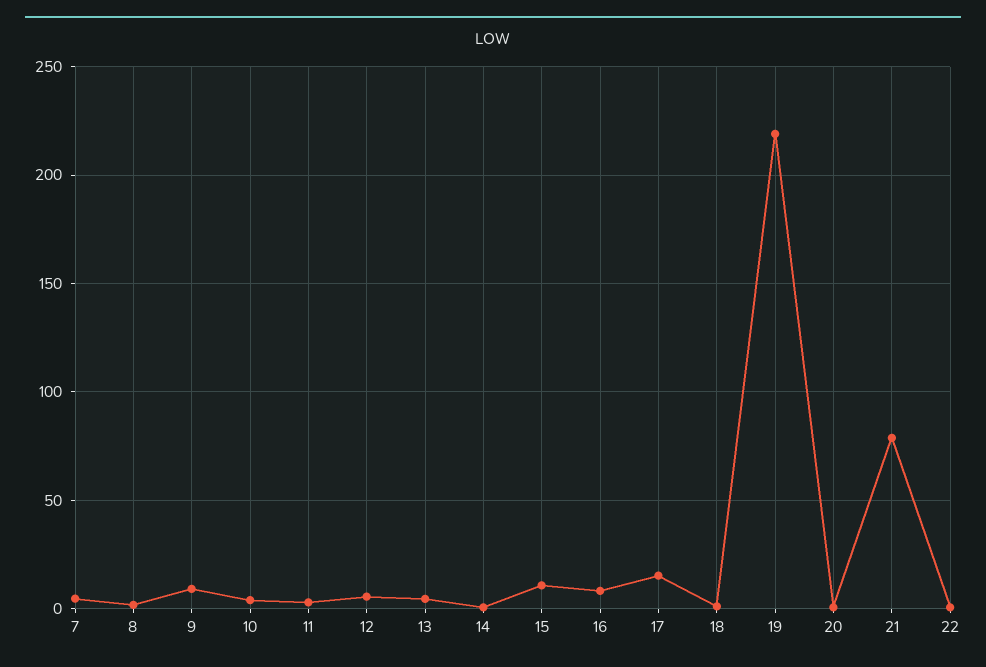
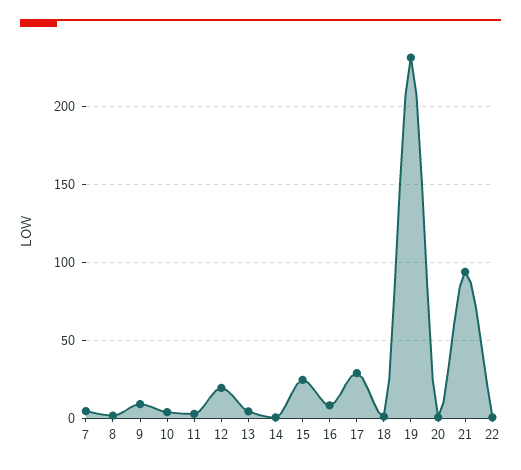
12: 5 -> 20
15: 10 -> 25
17: 15 -> 30
19: 220 -> 230
21: 80 -> 95

